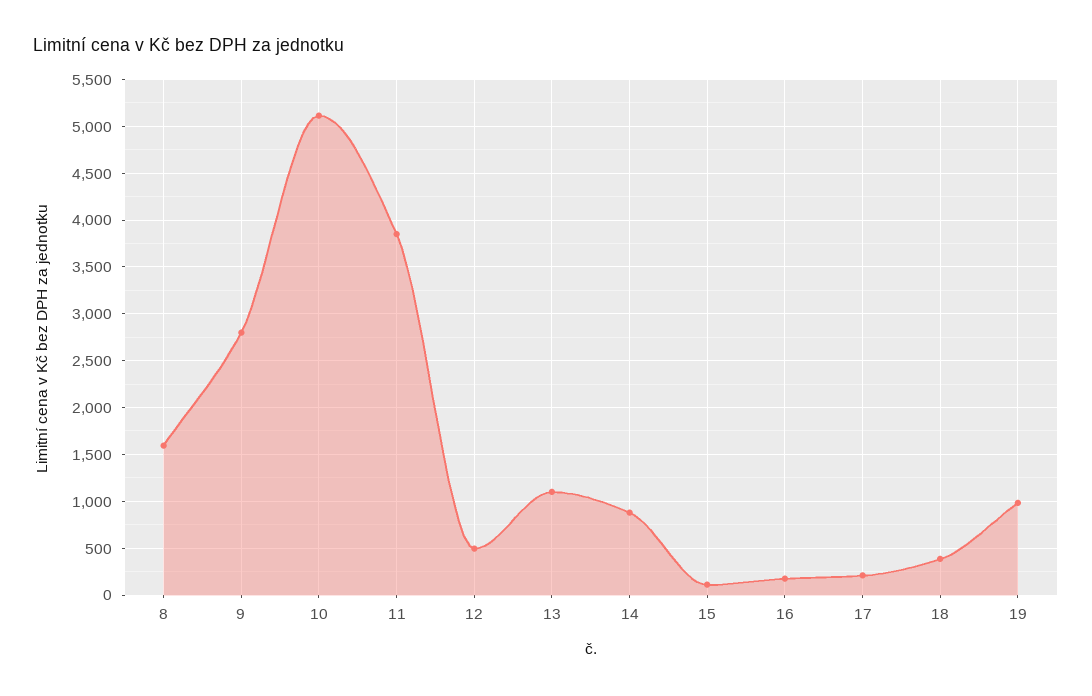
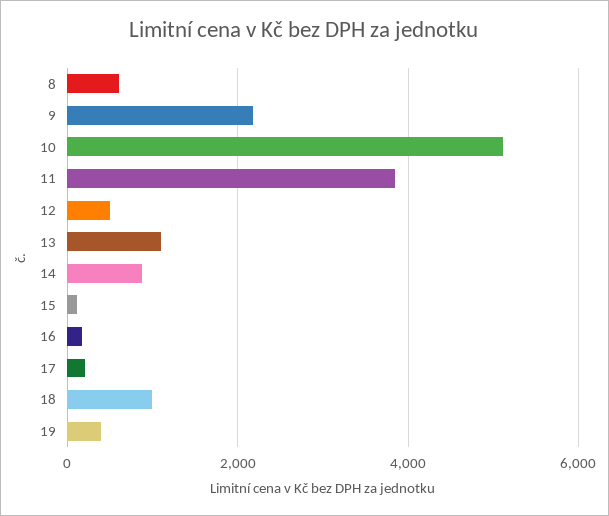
8: 1600 -> 600
9: 2800 -> 2200
18: 400 -> 1000
19: 1000 -> 400

